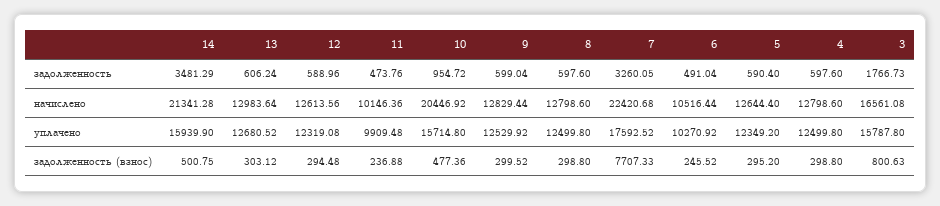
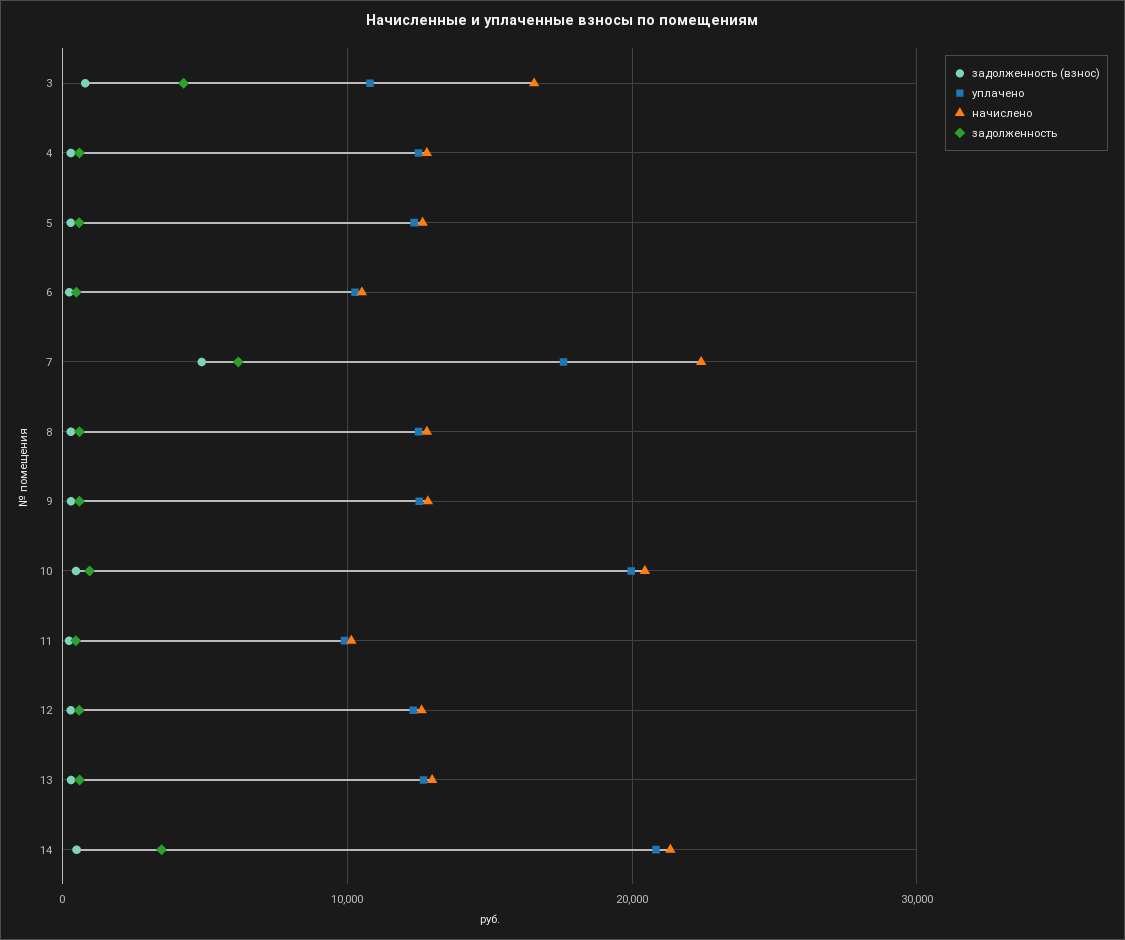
задолженность, 7: 3260.05 -> 6000
задолженность, 3: 1766.73 -> 4000
уплачено, 14: 15939.9 -> 21000
уплачено, 10: 15714.8 -> 20000
уплачено, 3: 15787.8 -> 11000
задолженность (взнос), 7: 7707.33 -> 5000

